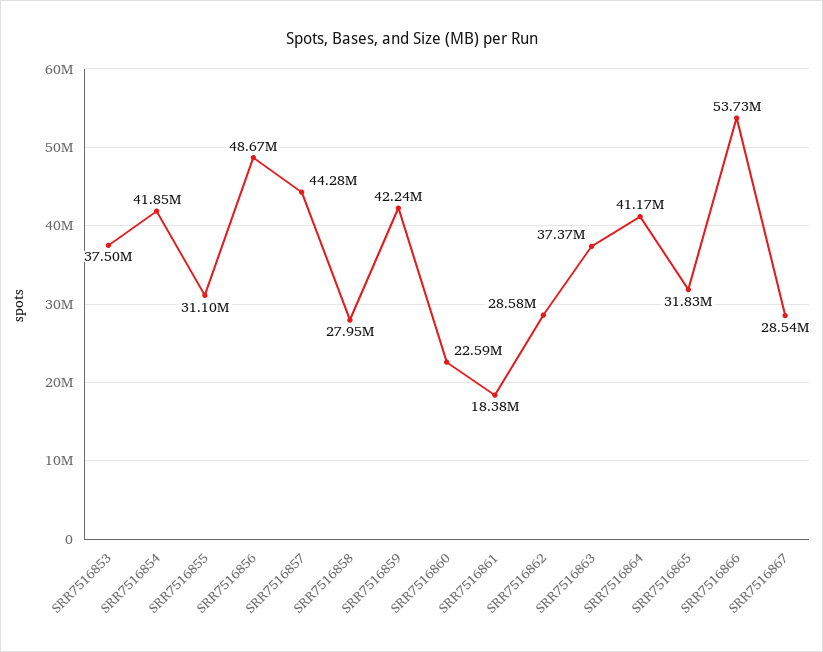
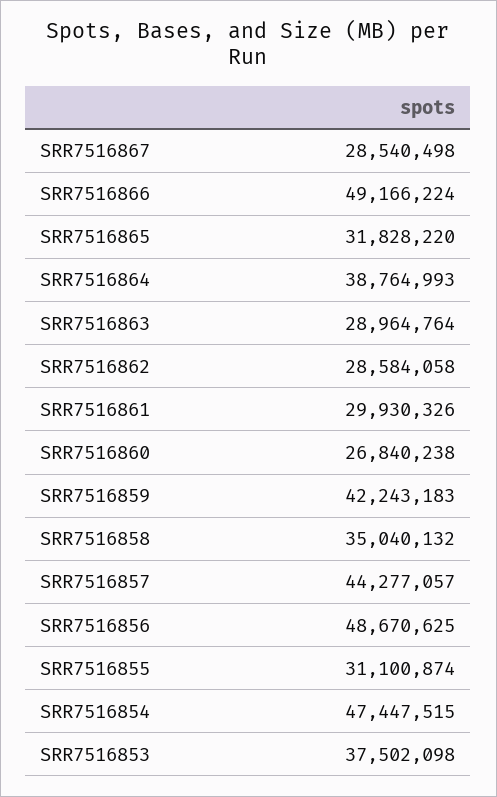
SRR7516854: 41850000 -> 47447515
SRR7516858: 27950000 -> 35040132
SRR7516860: 22590000 -> 26840238
SRR7516861: 18380000 -> 29930326
SRR7516863: 37370000 -> 28964764
SRR7516864: 41170000 -> 38764993
SRR7516866: 53730000 -> 49166224

